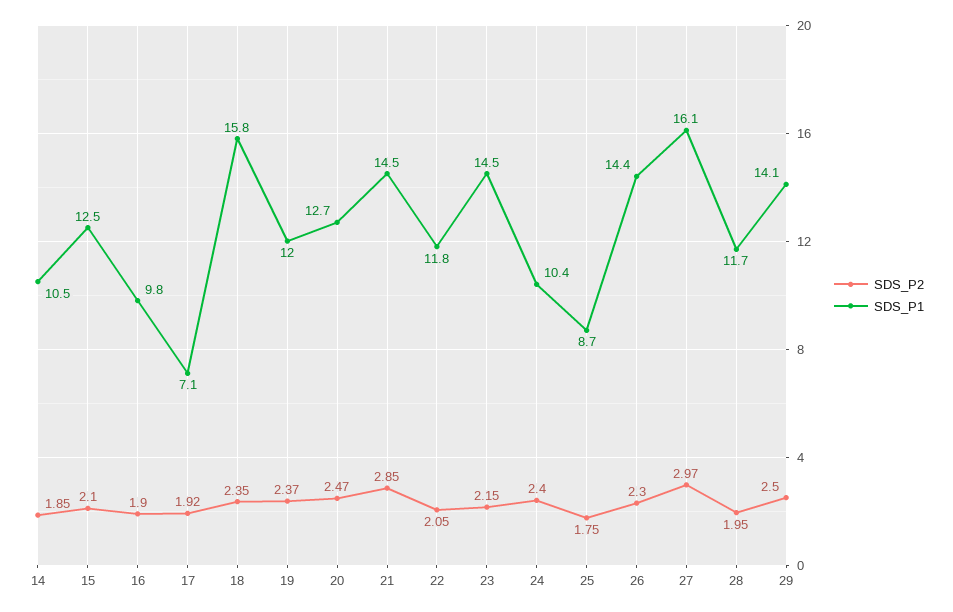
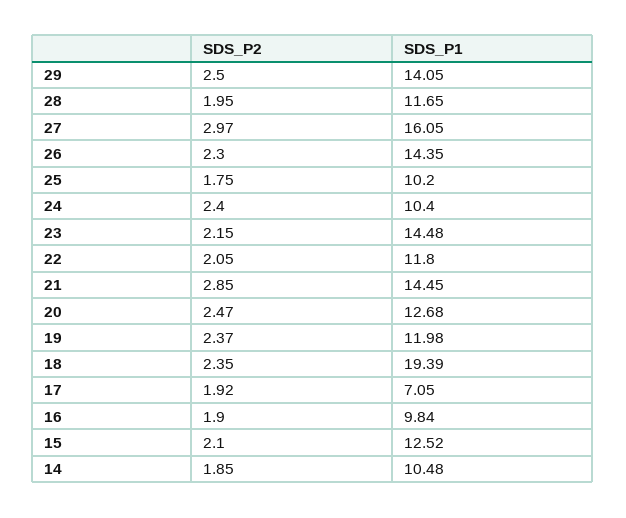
SDS_P1, 18: 15.8 -> 19.39
SDS_P1, 25: 8.7 -> 10.2

